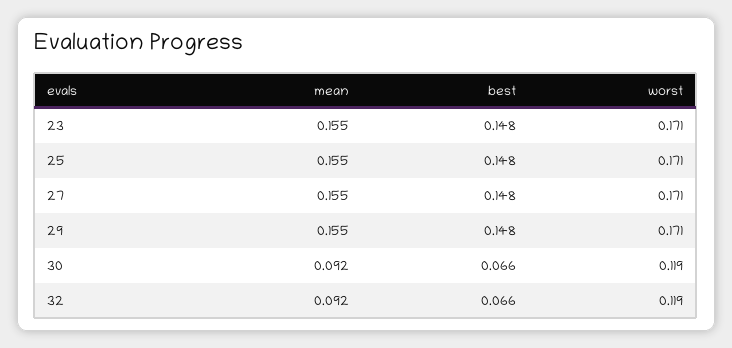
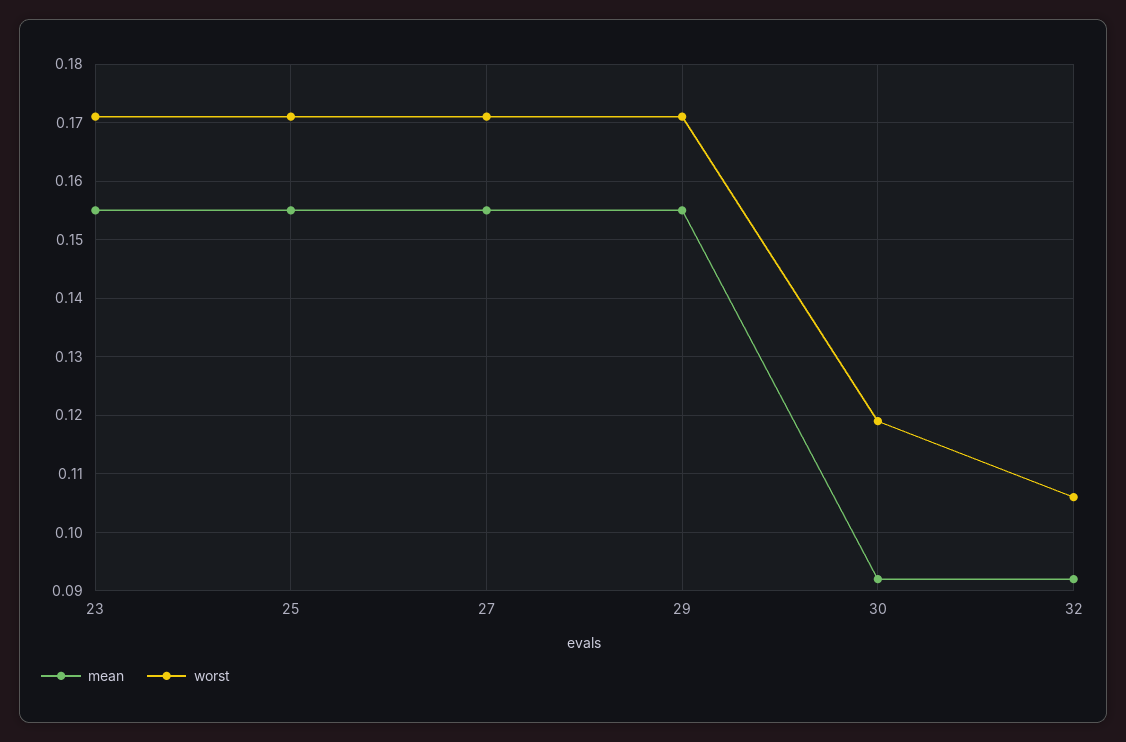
best, 23: 0.148 -> none
best, 25: 0.148 -> none
best, 27: 0.148 -> none
best, 29: 0.148 -> none
best, 30: 0.066 -> none
best, 32: 0.066 -> none
worst, 32: 0.119 -> 0.105

